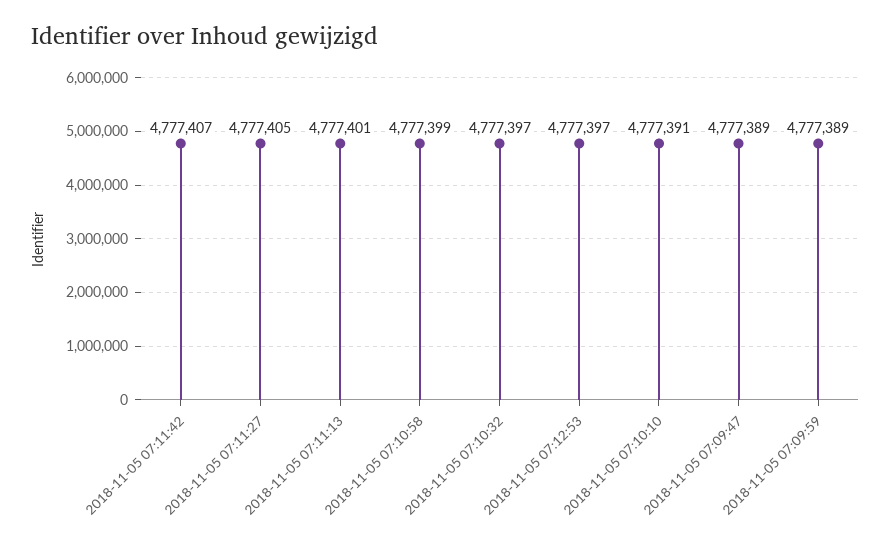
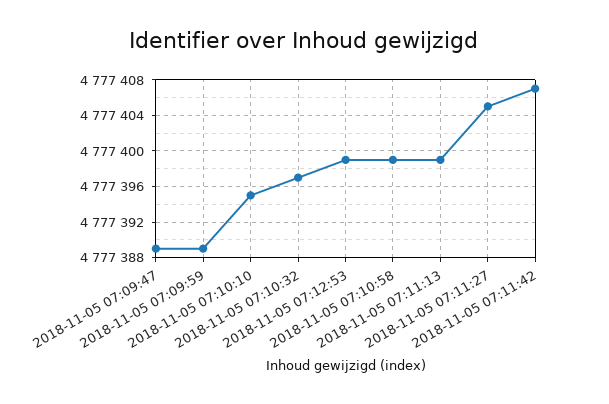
2018-11-05 07:11:13: 4777401 -> 4777399
2018-11-05 07:12:53: 4777397 -> 4777399
2018-11-05 07:10:10: 4777391 -> 4777395

